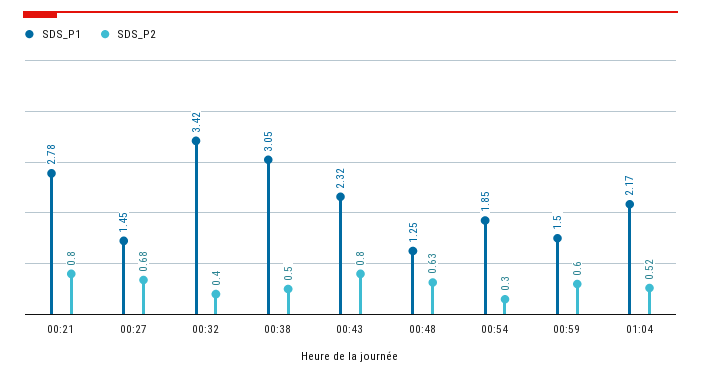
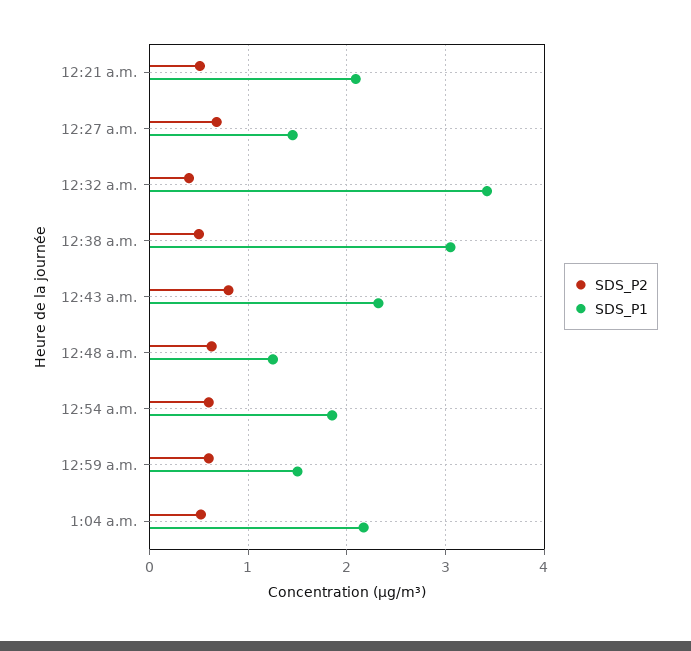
SDS_P1, 00:21: 2.78 -> 2.1
SDS_P2, 00:21: 0.8 -> 0.5
SDS_P2, 00:54: 0.3 -> 0.6

